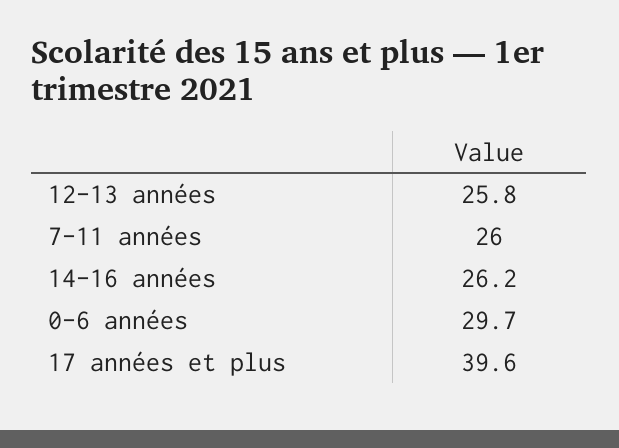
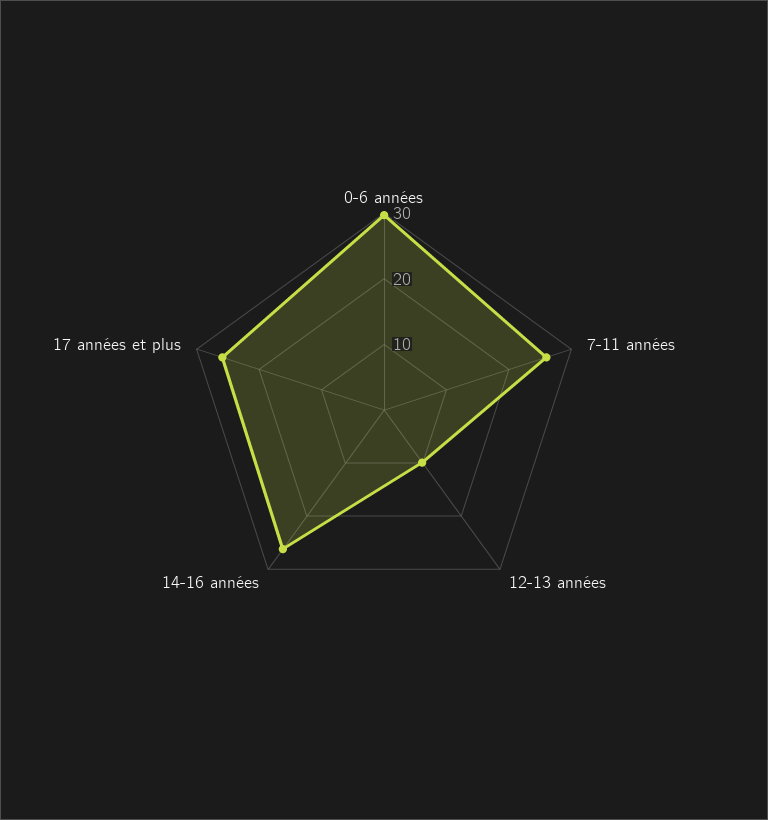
12-13 années: 25.8 -> 10
17 années et plus: 39.6 -> 26

